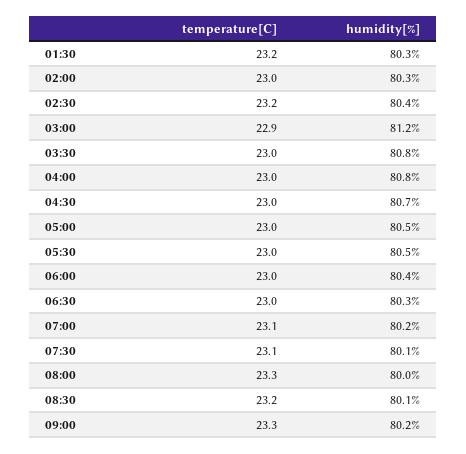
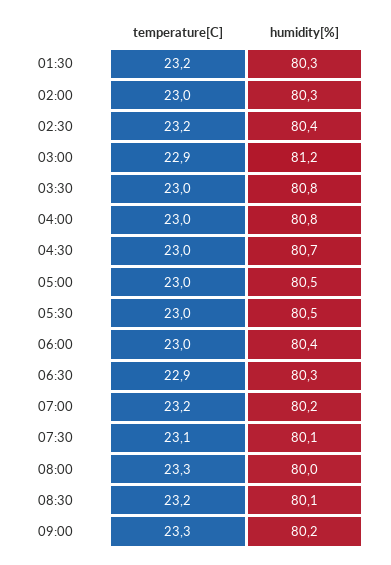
temperature[C], 06:30: 23 -> 22.9
temperature[C], 07:00: 23.1 -> 23.2

